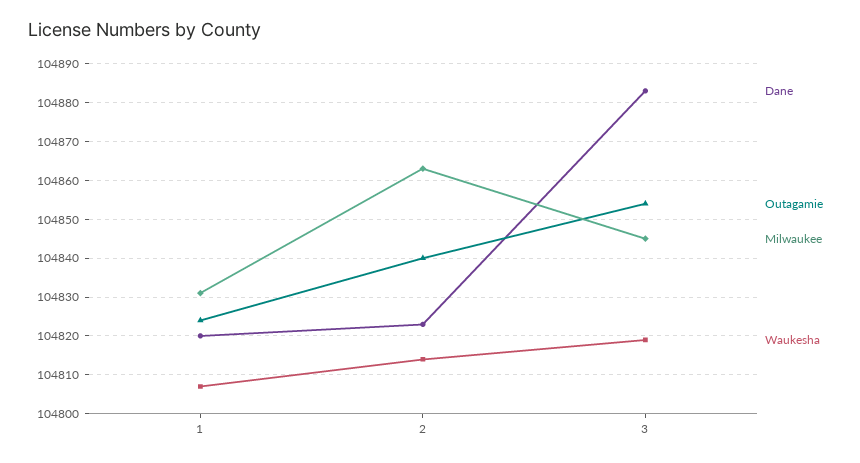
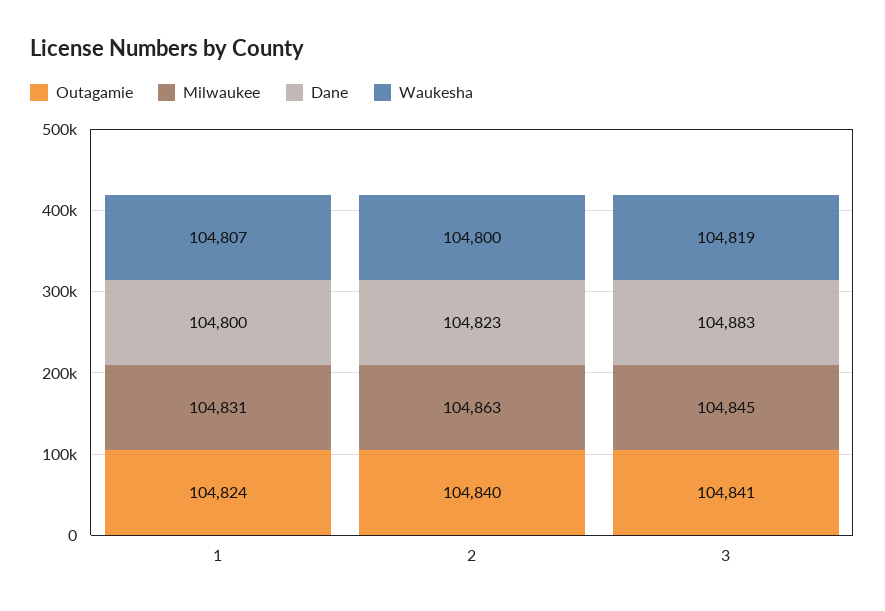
Dane, 1: 104820 -> 104800
Waukesha, 2: 104815 -> 104800
Outagamie, 3: 104855 -> 104841

